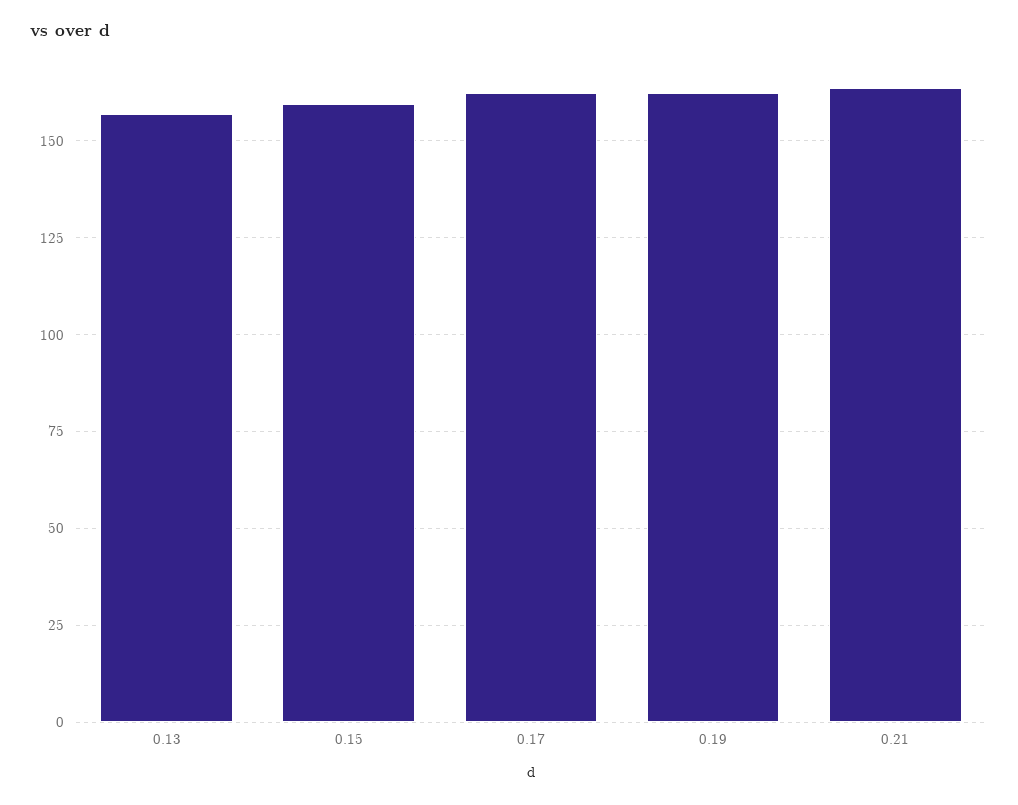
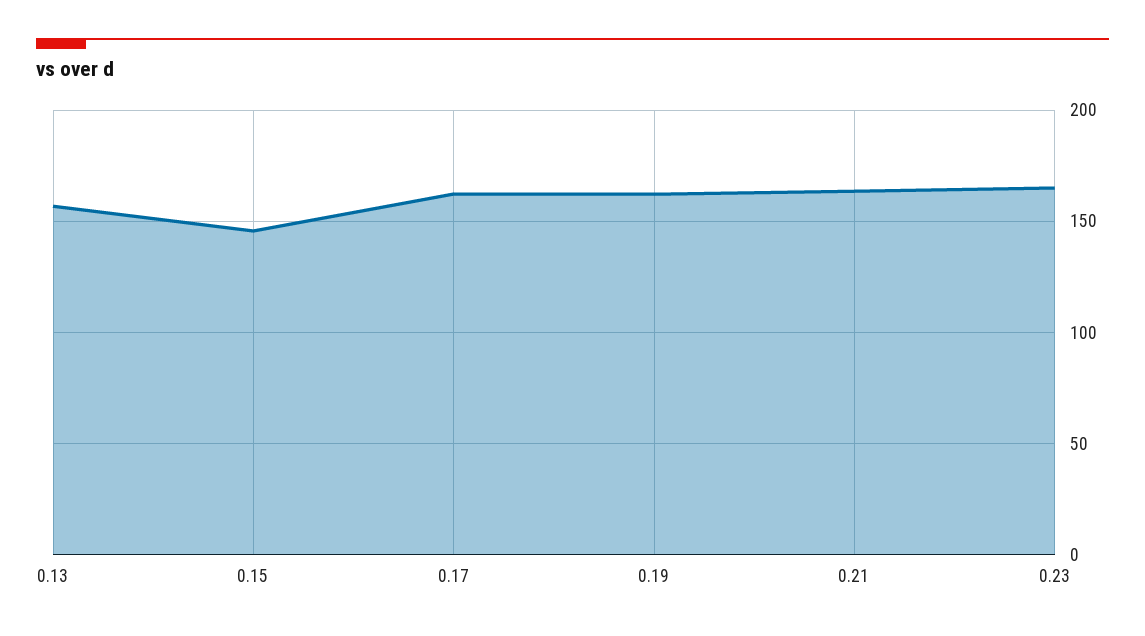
0.15: 160 -> 145
0.23: none -> 165

